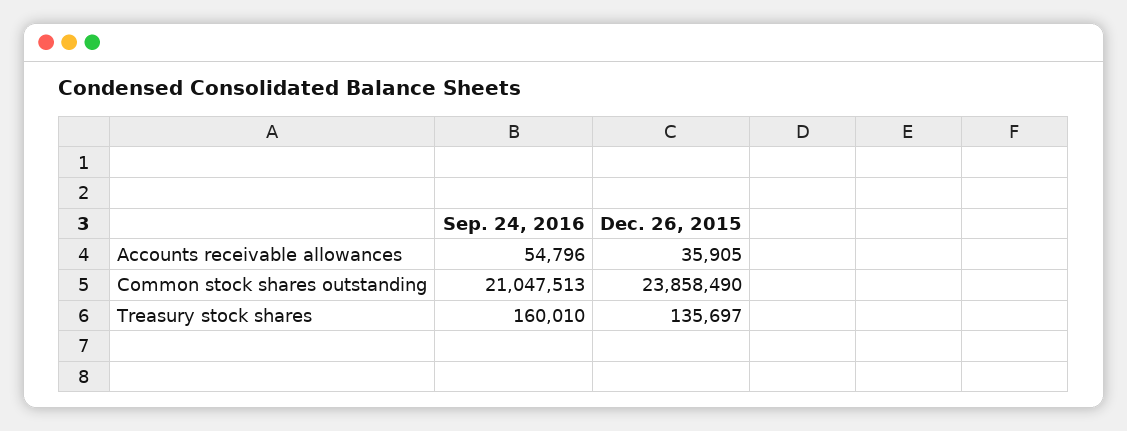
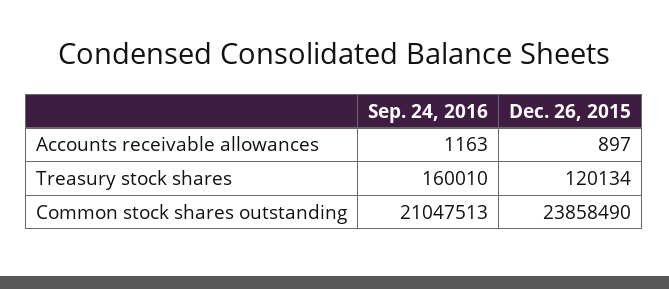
Sep. 24, 2016, Accounts receivable allowances: 54796 -> 1163
Dec. 26, 2015, Accounts receivable allowances: 35905 -> 897
Dec. 26, 2015, Treasury stock shares: 135697 -> 120134

